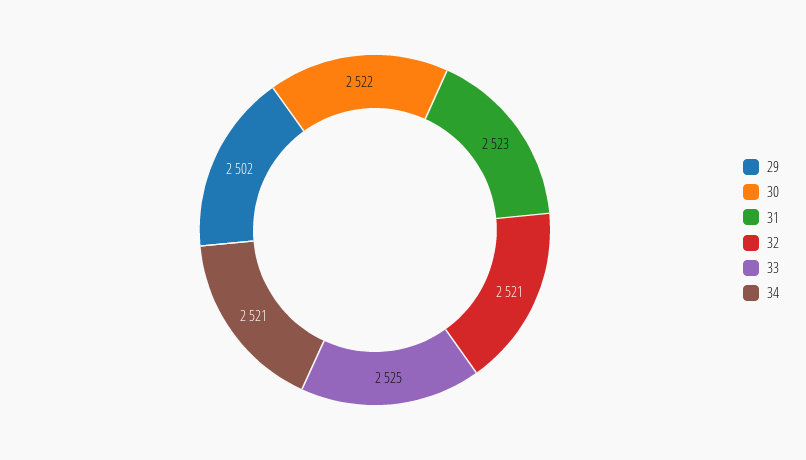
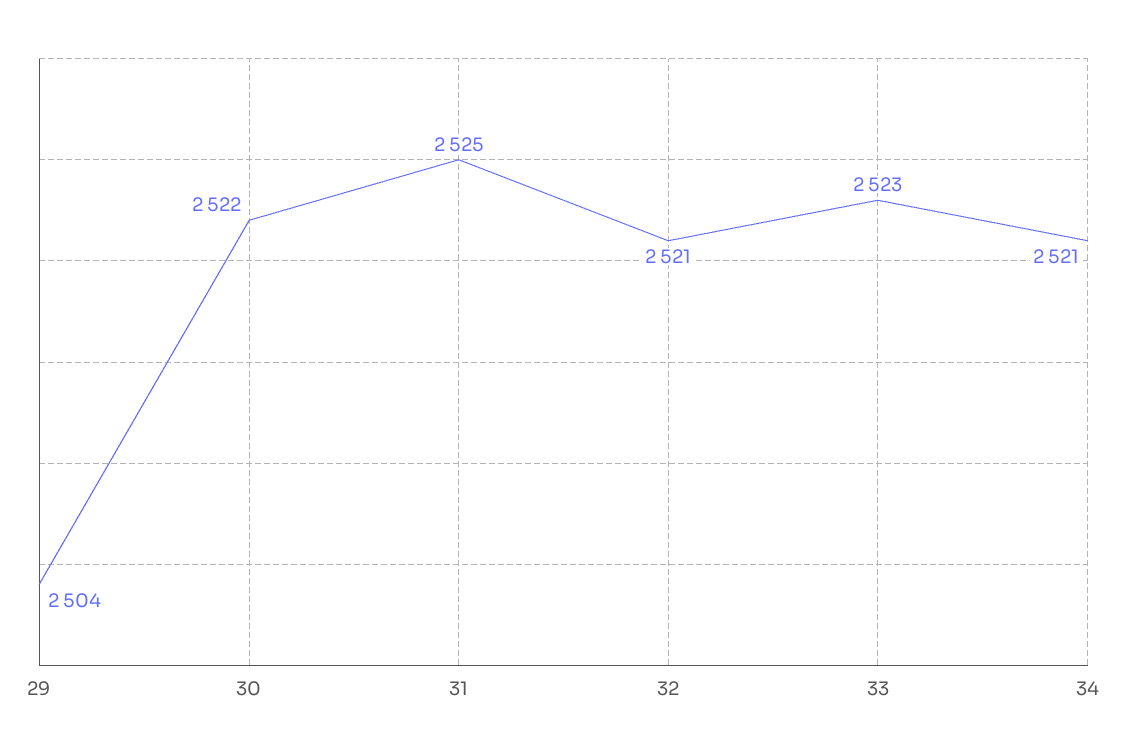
29: 2502 -> 2504
31: 2523 -> 2525
33: 2525 -> 2523

